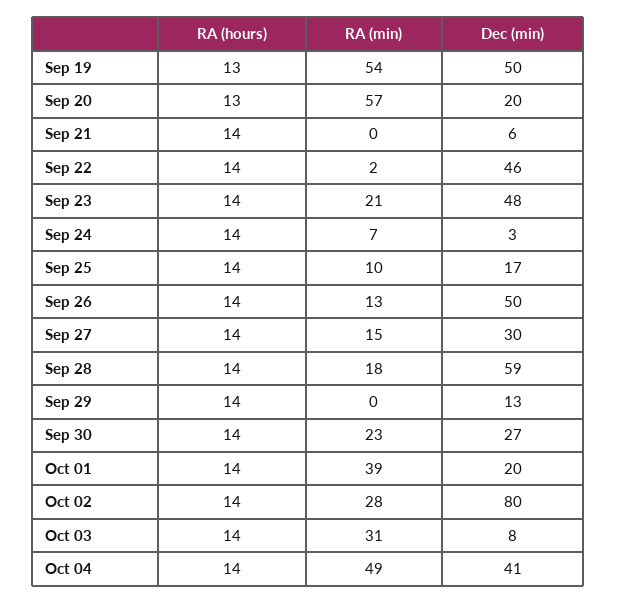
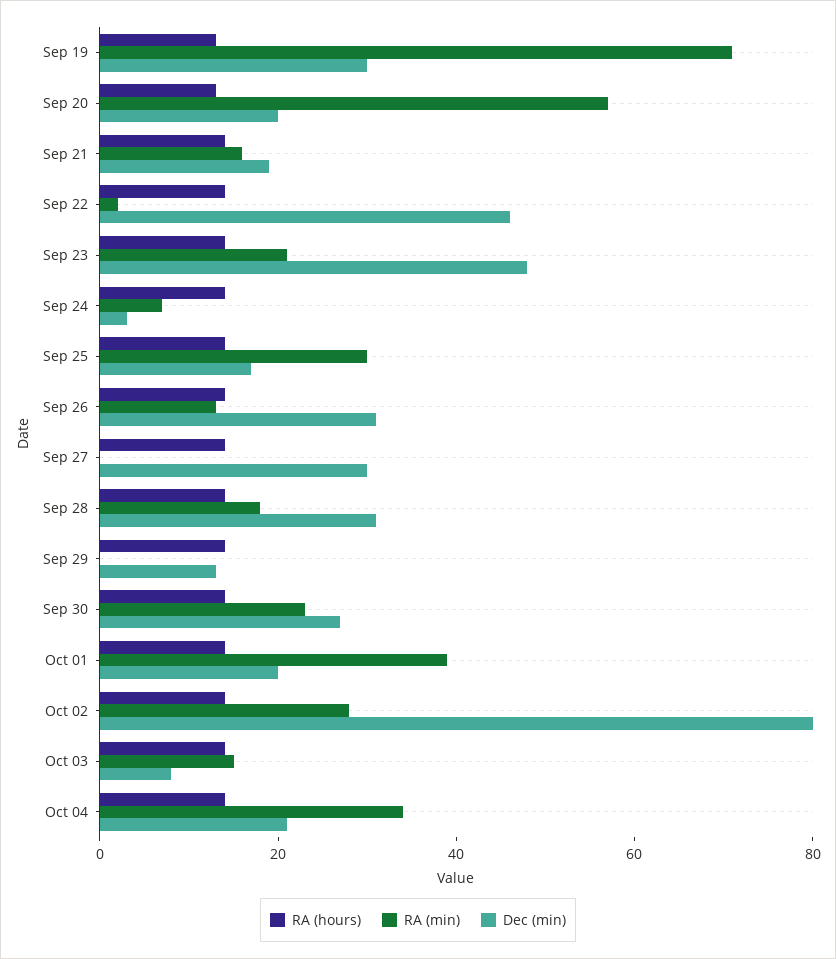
RA (min), Sep 19: 54 -> 70
Dec (min), Sep 19: 50 -> 30
RA (min), Sep 21: 0 -> 15
Dec (min), Sep 21: 6 -> 20
RA (min), Sep 25: 10 -> 30
Dec (min), Sep 26: 50 -> 30
RA (min), Sep 27: 15 -> 0
Dec (min), Sep 28: 59 -> 30
RA (min), Oct 03: 31 -> 15
RA (min), Oct 04: 49 -> 35
Dec (min), Oct 04: 41 -> 20

